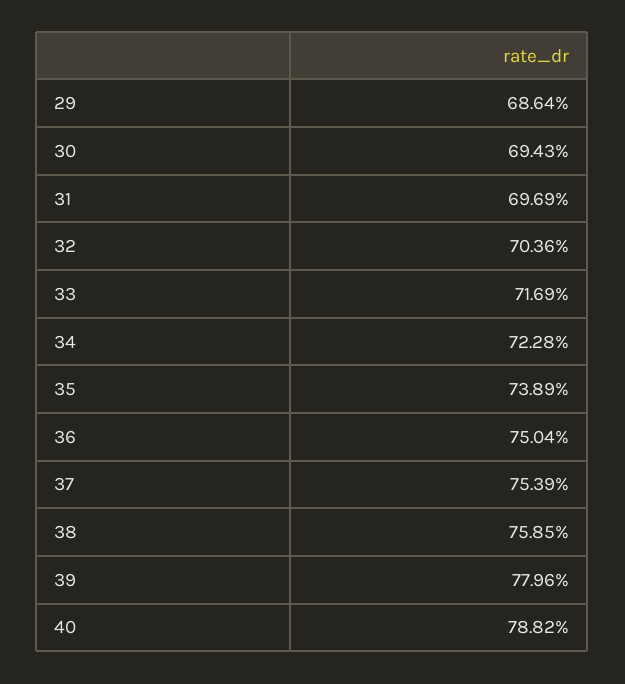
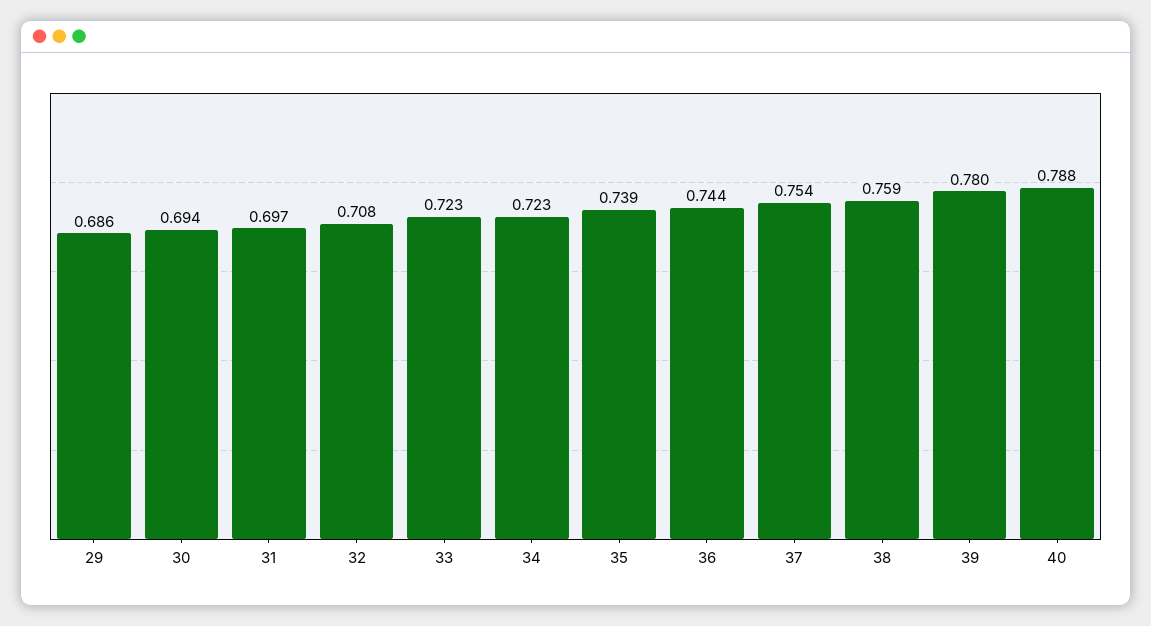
32: 0.7036 -> 0.708
33: 0.7169 -> 0.723
36: 0.7504 -> 0.744

